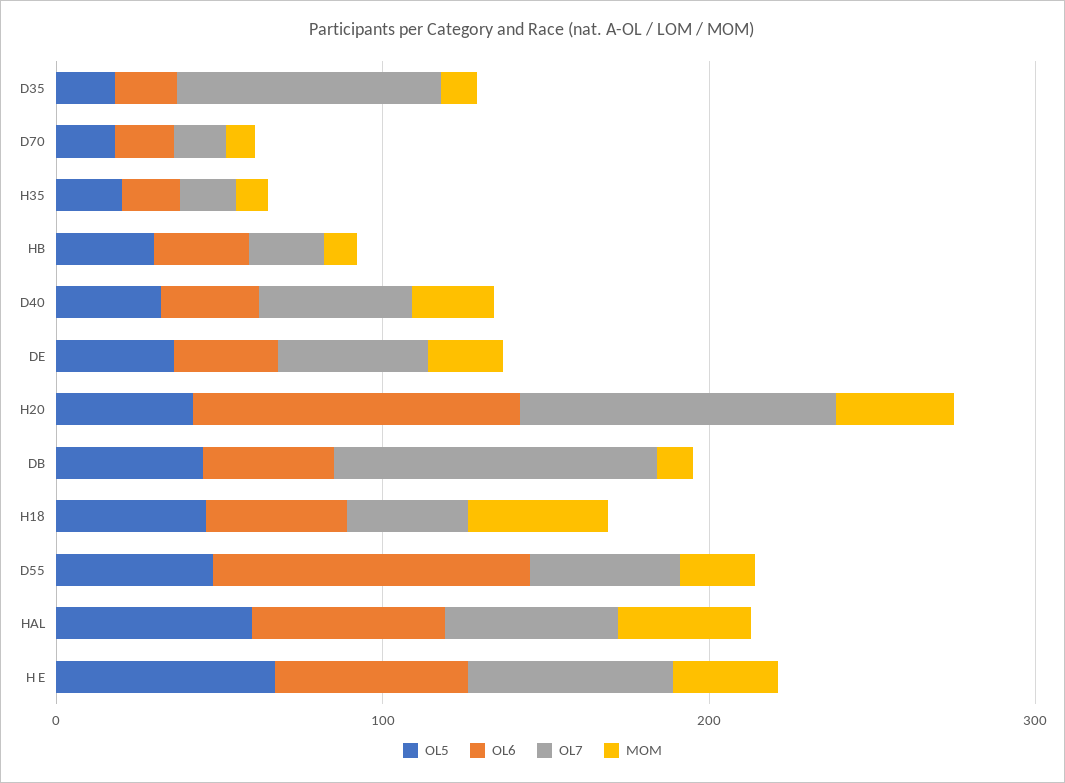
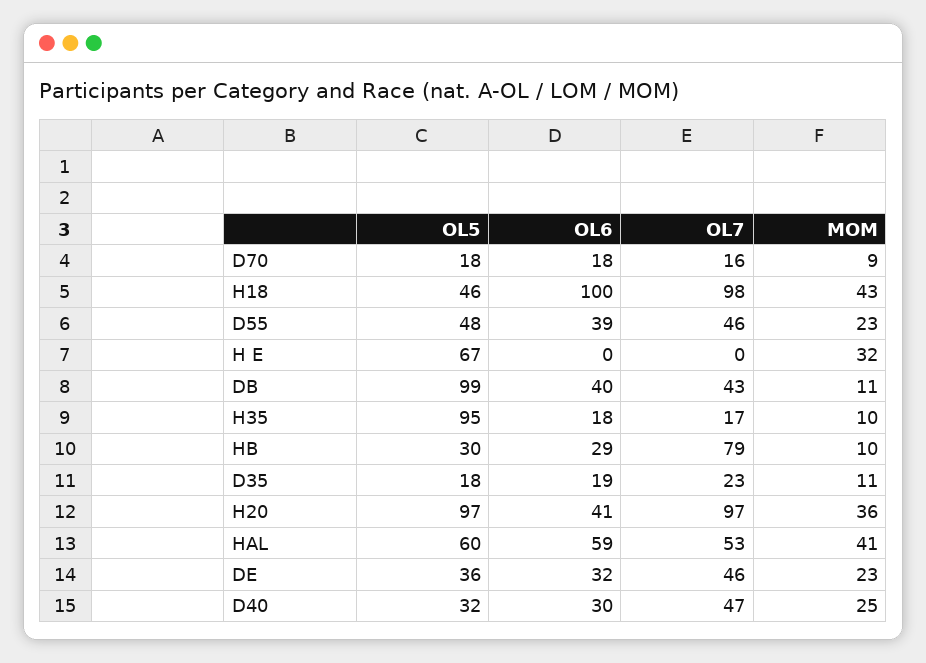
OL7, D35: 80 -> 23
OL5, H35: 20 -> 95
OL7, HB: 20 -> 79
OL5, H20: 40 -> 97
OL6, H20: 100 -> 41
OL5, DB: 40 -> 99
OL7, DB: 100 -> 43
OL6, H18: 40 -> 100
OL7, H18: 40 -> 98
OL6, D55: 100 -> 39
OL6, H E: 60 -> 0
OL7, H E: 60 -> 0

